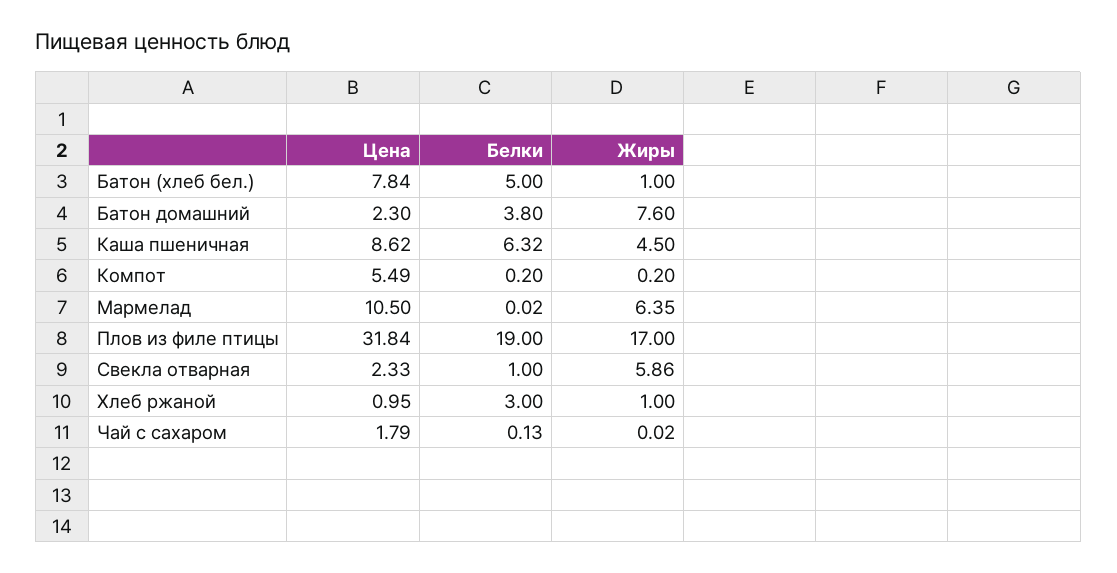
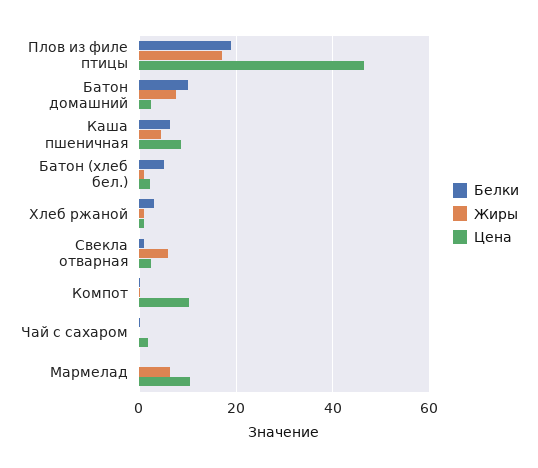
Цена, Батон (хлеб бел.): 7.84 -> 2
Белки, Батон домашний: 3.8 -> 10
Цена, Компот: 5.49 -> 10
Цена, Плов из филе птицы: 31.84 -> 46

